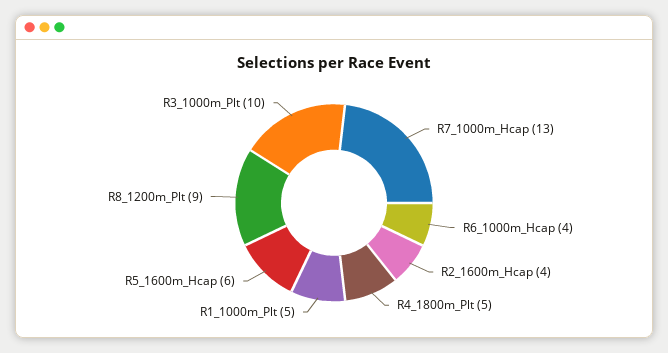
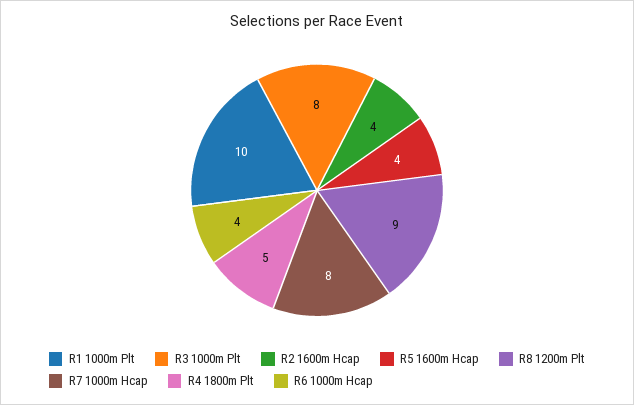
R7_1000m_Hcap: 13 -> 8
R1_1000m_Plt: 5 -> 10
R5_1600m_Hcap: 6 -> 4
R3_1000m_Plt: 10 -> 8

